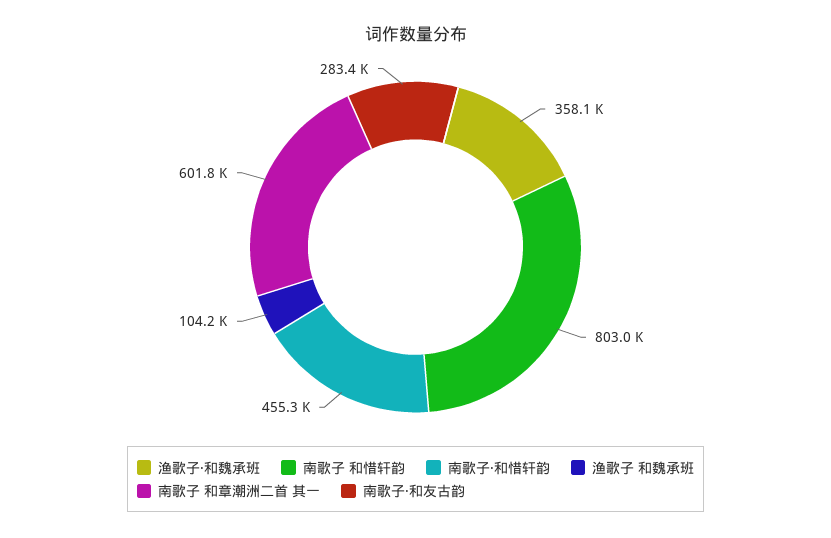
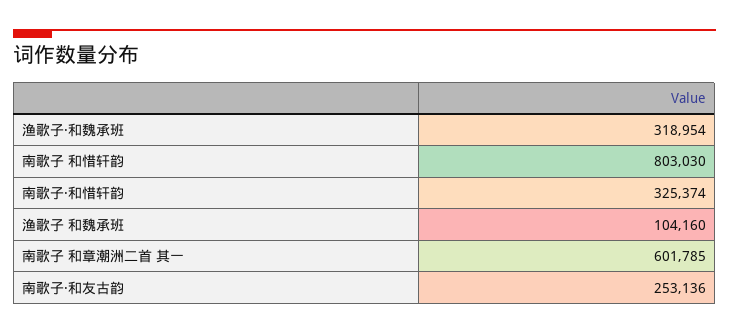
渔歌子·和魏承班: 358100 -> 318954
南歌子·和惜轩韵: 455300 -> 325374
南歌子·和友古韵: 283400 -> 253136

